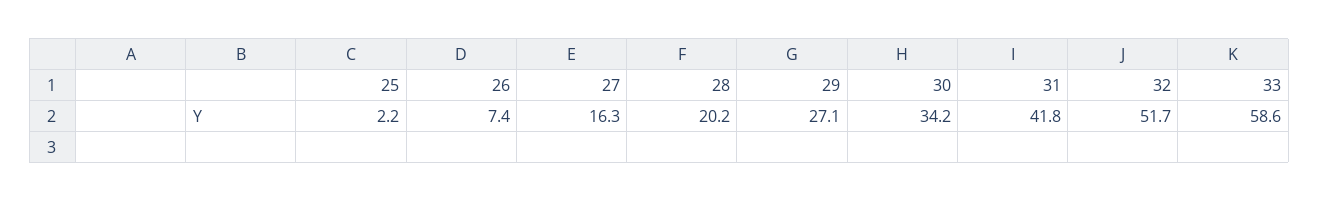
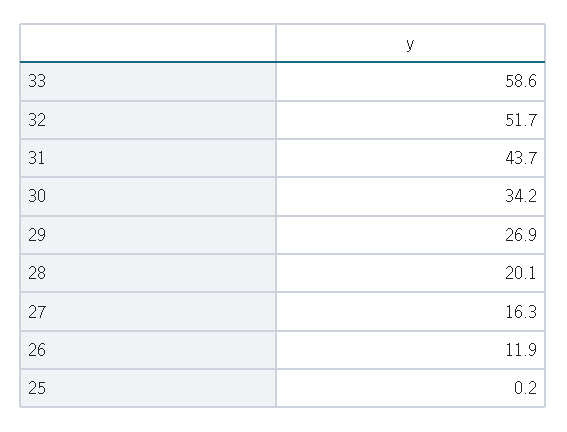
25: 2.2 -> 0.2
26: 7.4 -> 11.9
28: 20.2 -> 20.1
29: 27.1 -> 26.9
31: 41.8 -> 43.7

